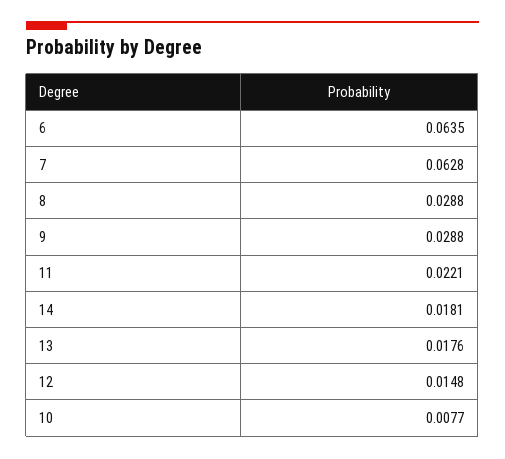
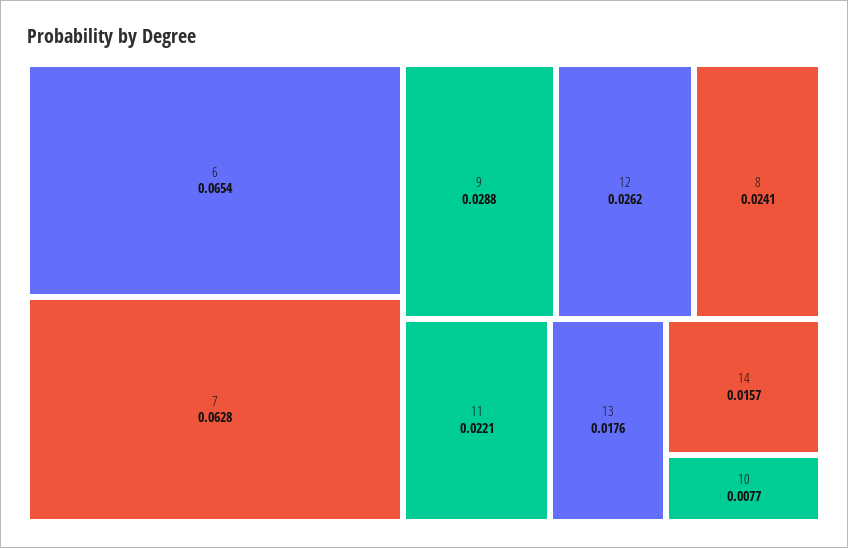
6: 0.0635 -> 0.0654
8: 0.0288 -> 0.0241
14: 0.0181 -> 0.0157
12: 0.0148 -> 0.0262

